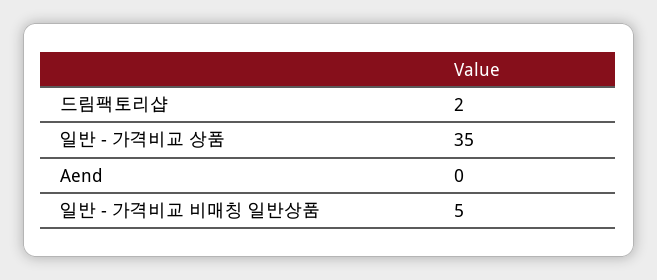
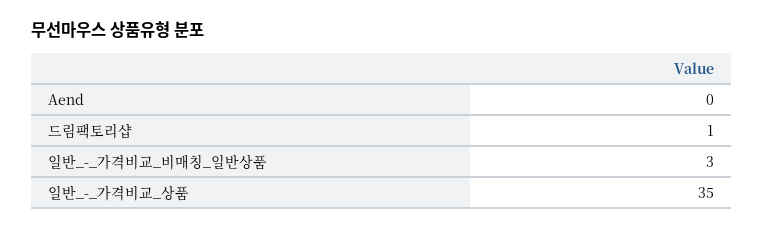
드림팩토리샵: 2 -> 1
일반 - 가격비교 비매칭 일반상품: 5 -> 3

